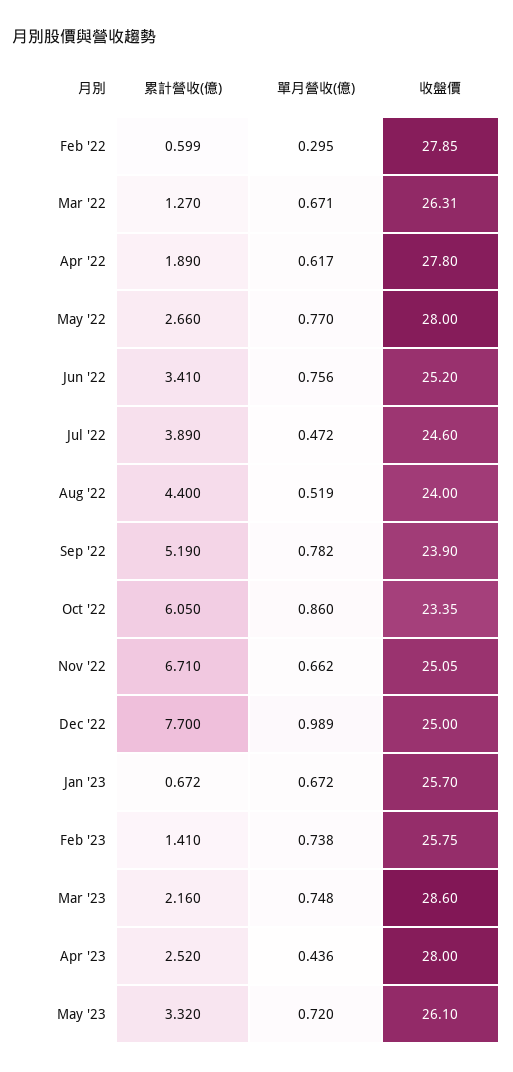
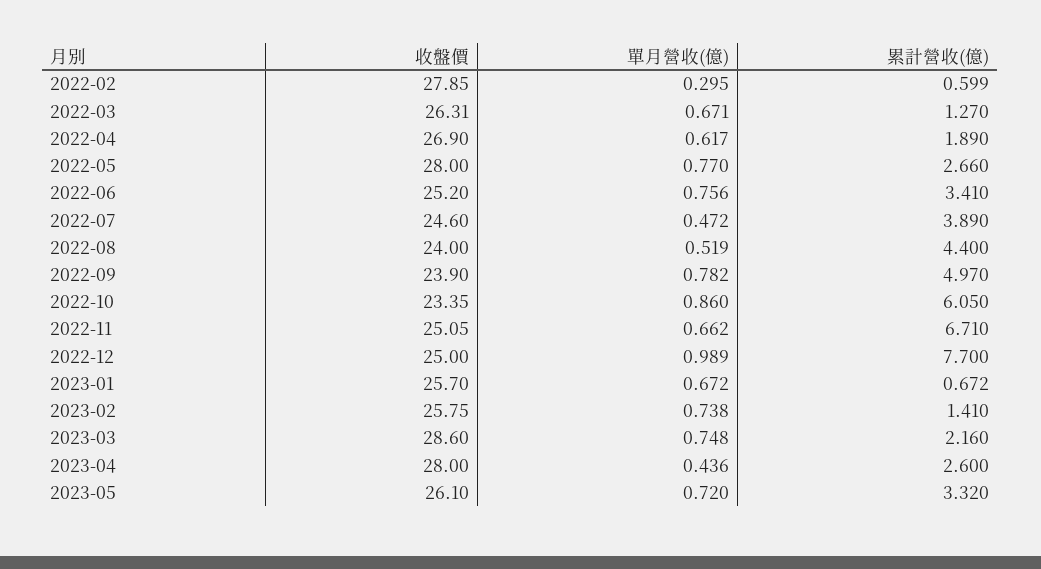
收盤價, Apr '22: 27.8 -> 26.9
累計營收(億), Sep '22: 5.19 -> 4.97
累計營收(億), Apr '23: 2.52 -> 2.6

